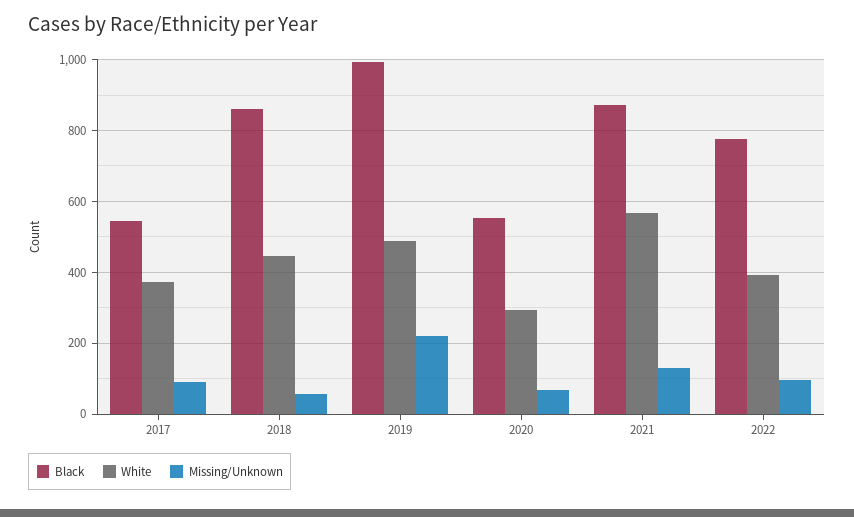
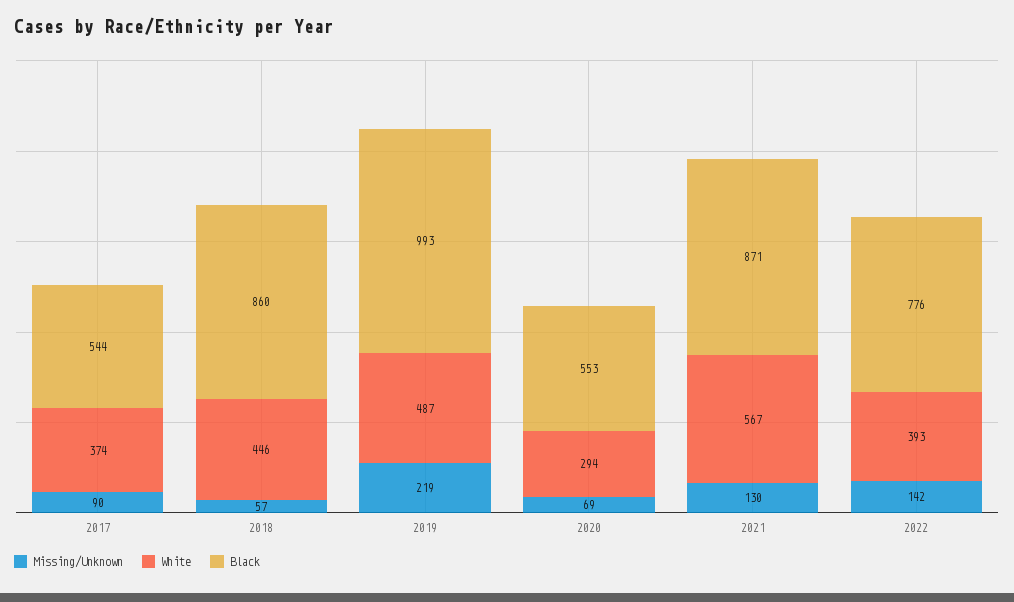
Missing/Unknown, 2022: 100 -> 142

